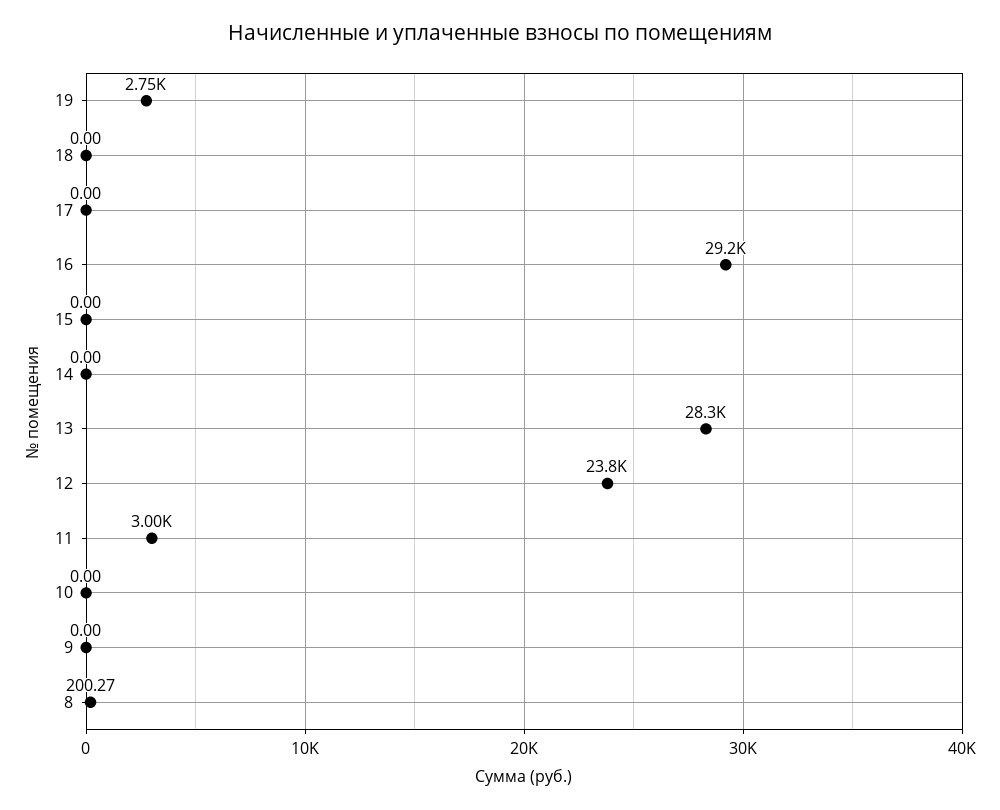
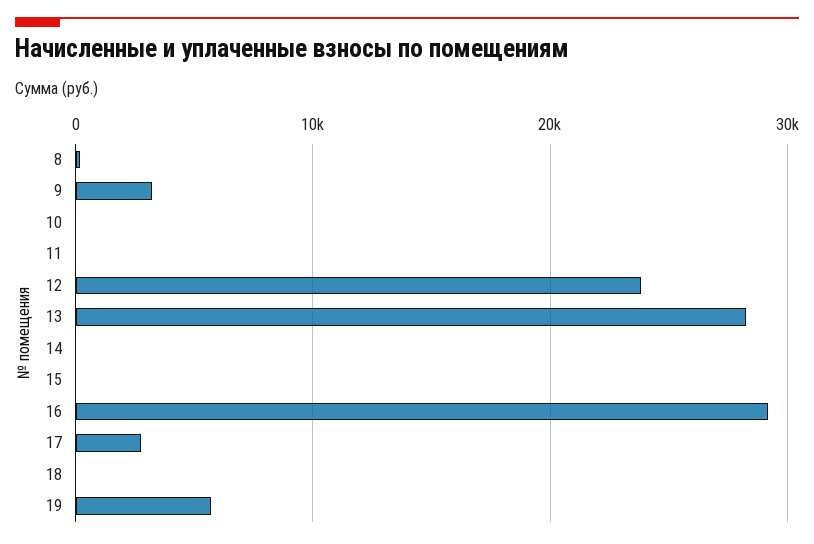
19: 2750 -> 6000
17: 0 -> 3000
11: 3000 -> 0
9: 0 -> 3000

